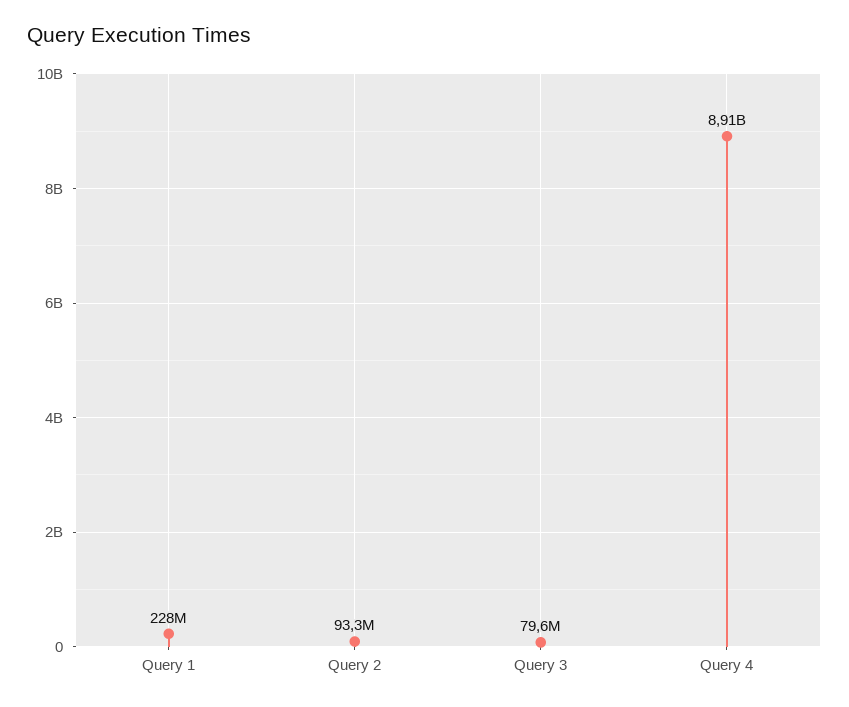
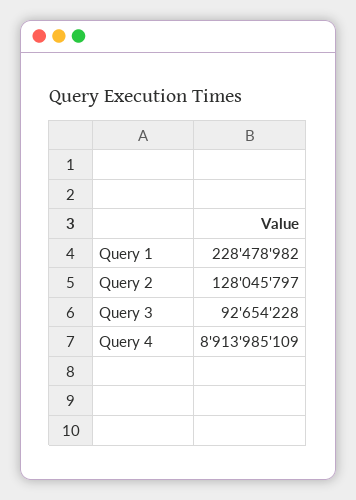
Query 2: 93300000 -> 128045797
Query 3: 79600000 -> 92654228

